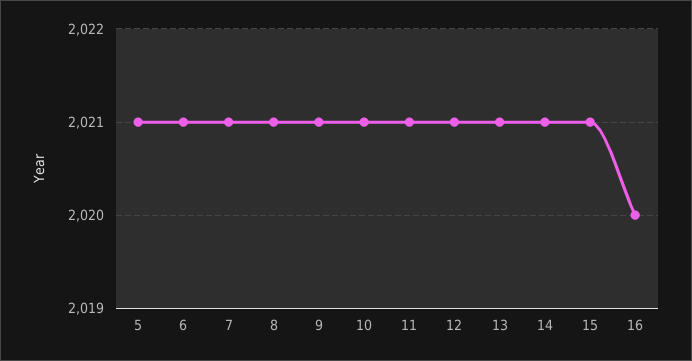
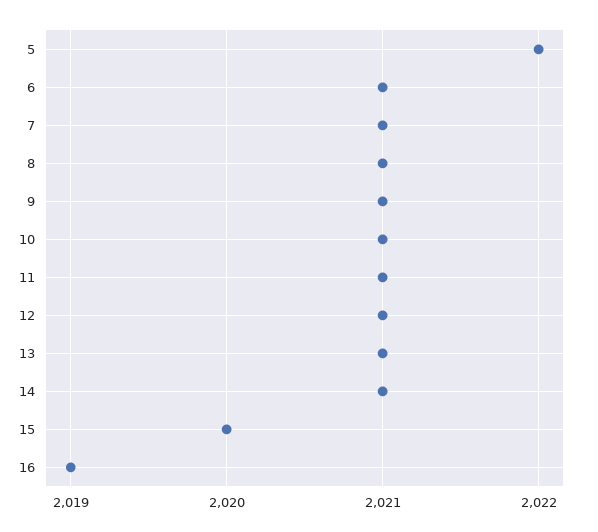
5: 2021 -> 2022
15: 2021 -> 2020
16: 2020 -> 2019

